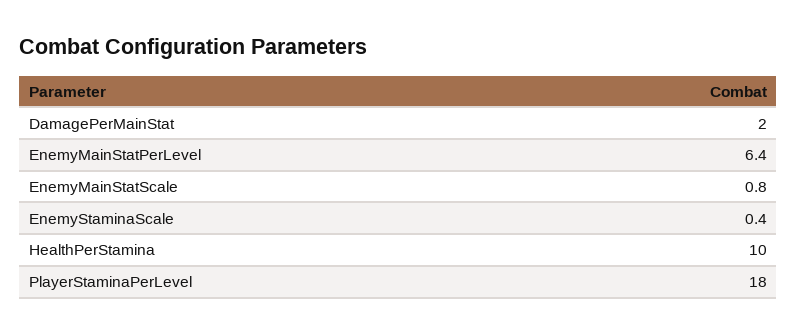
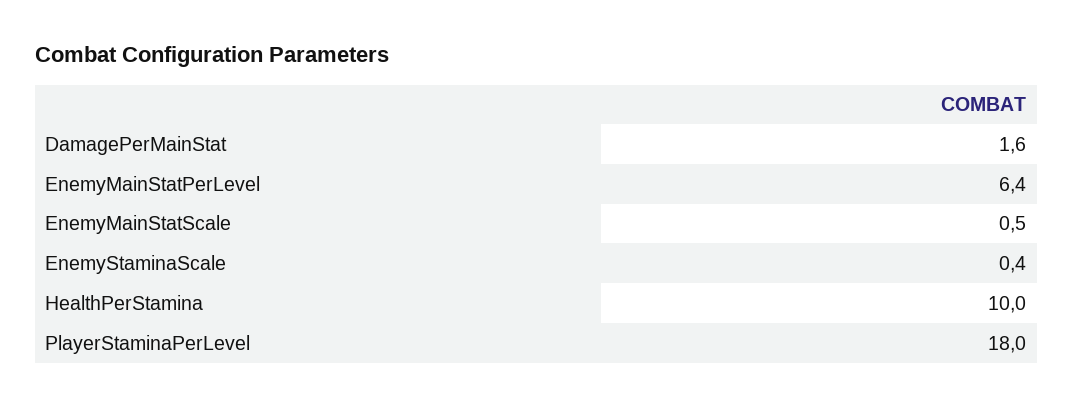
DamagePerMainStat: 2 -> 1.6
EnemyMainStatScale: 0.8 -> 0.5

